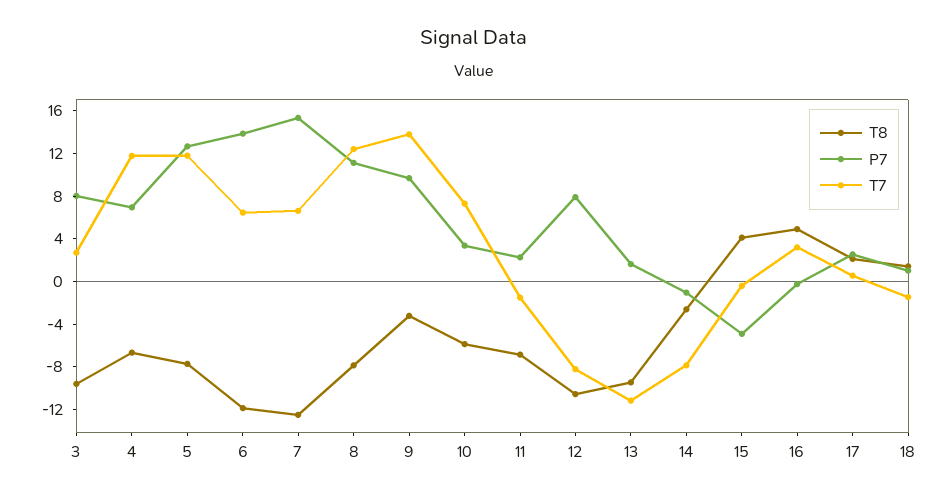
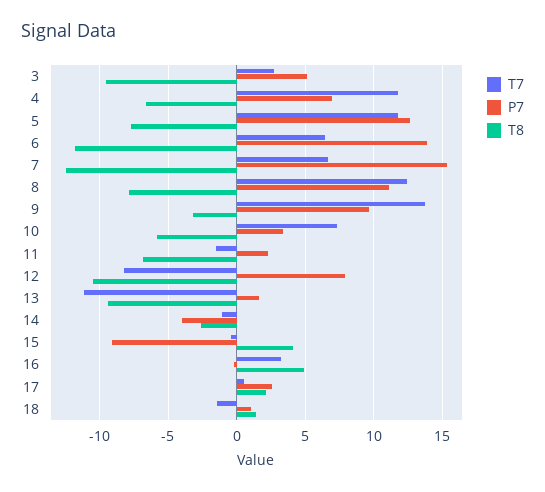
P7, 3: 8 -> 5
P7, 14: -1 -> -4
T7, 14: -8 -> -1
P7, 15: -5 -> -9

